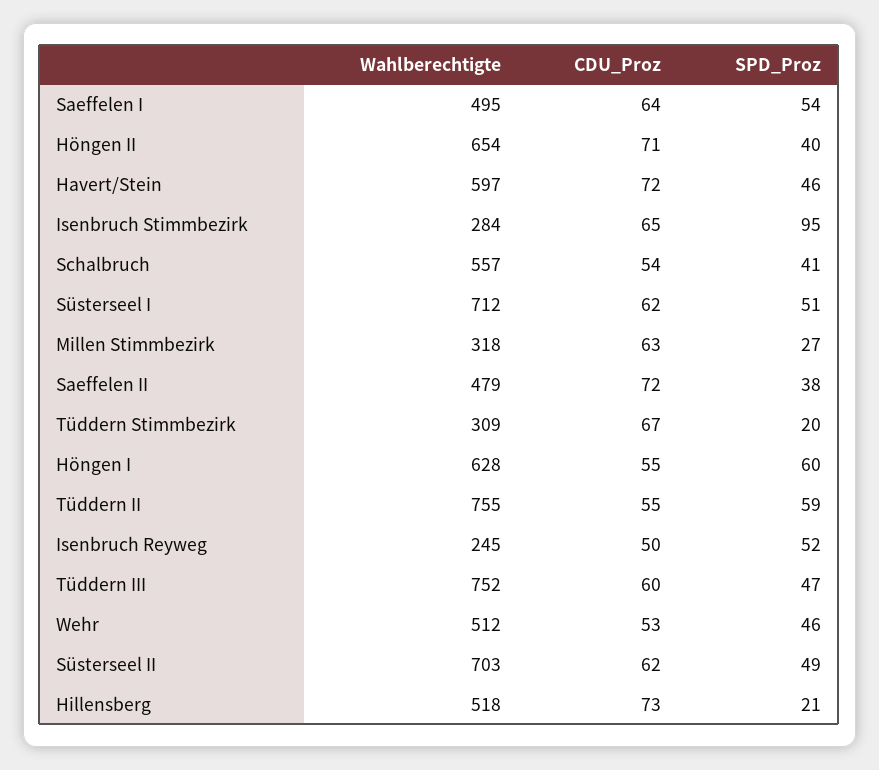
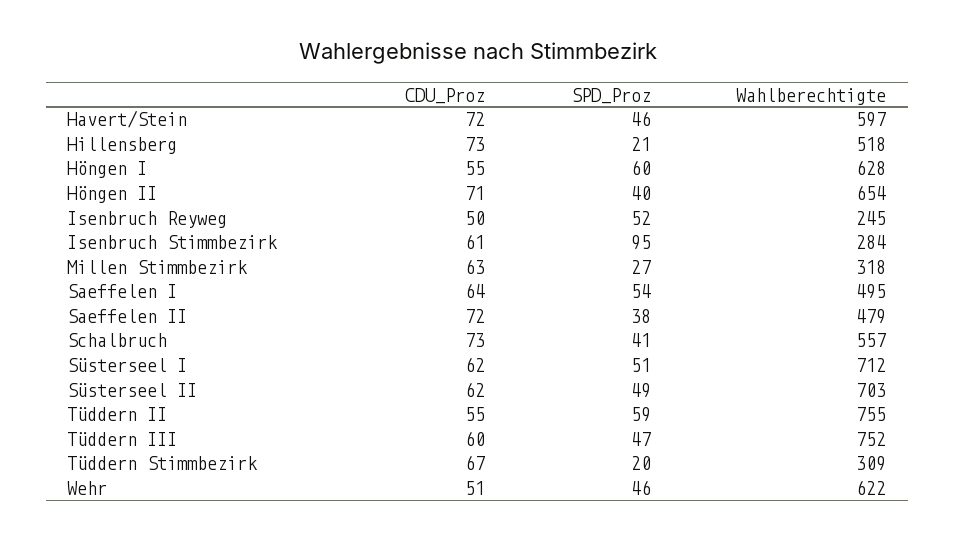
CDU_Proz, Isenbruch Stimmbezirk: 65 -> 61
CDU_Proz, Schalbruch: 54 -> 73
Wahlberechtigte, Wehr: 512 -> 622
CDU_Proz, Wehr: 53 -> 51

